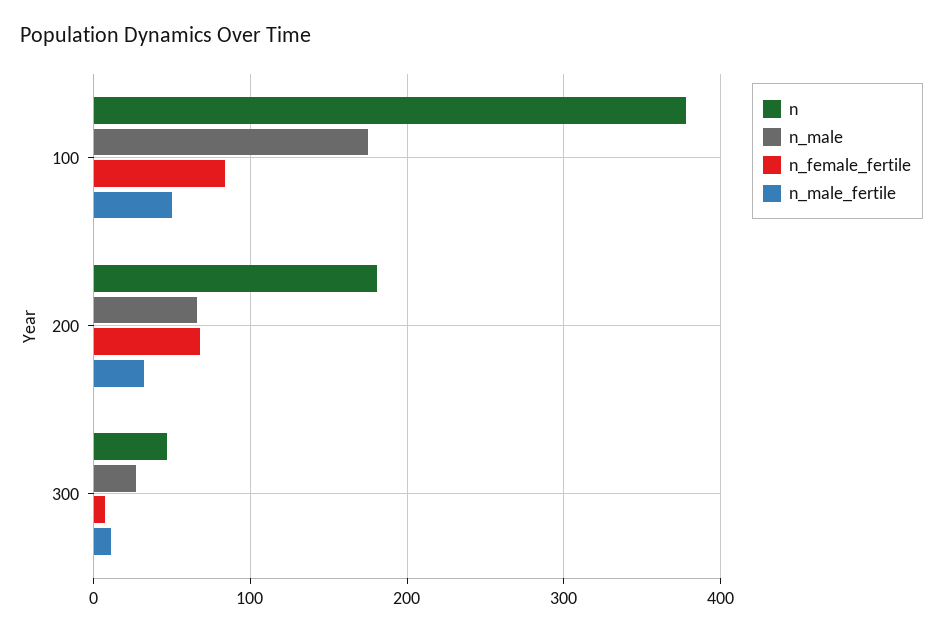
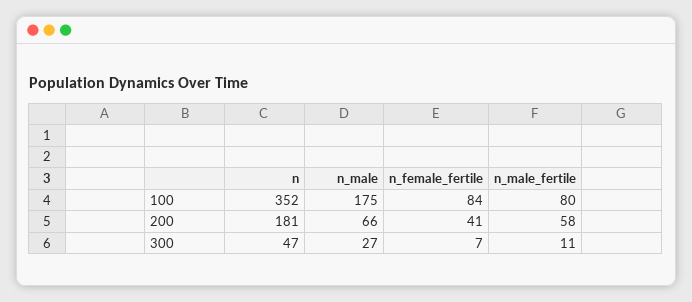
n, 100: 380 -> 352
n_male_fertile, 100: 50 -> 80
n_female_fertile, 200: 70 -> 41
n_male_fertile, 200: 30 -> 58

